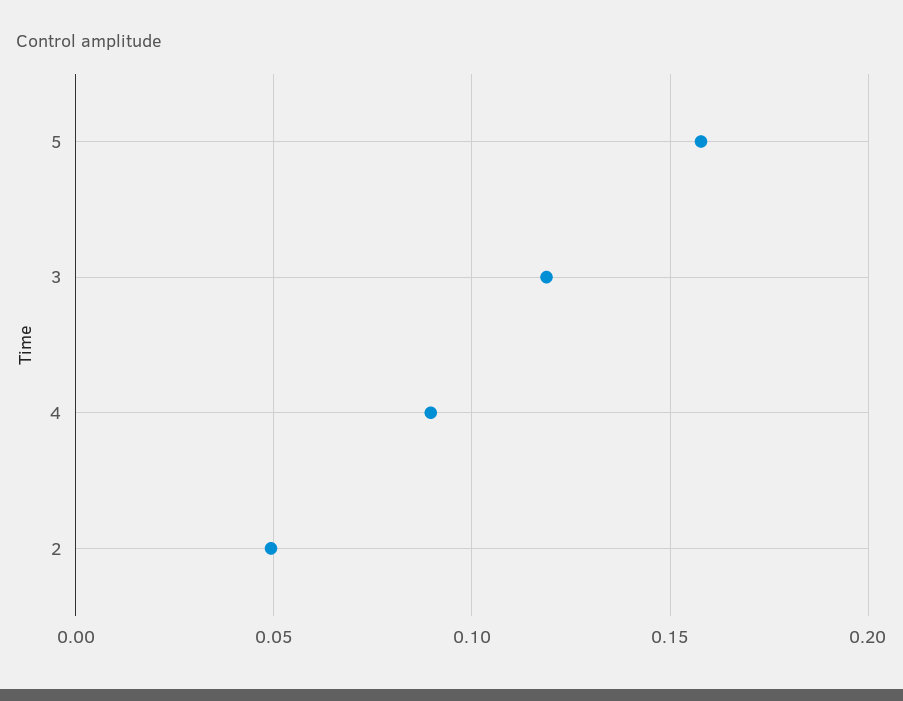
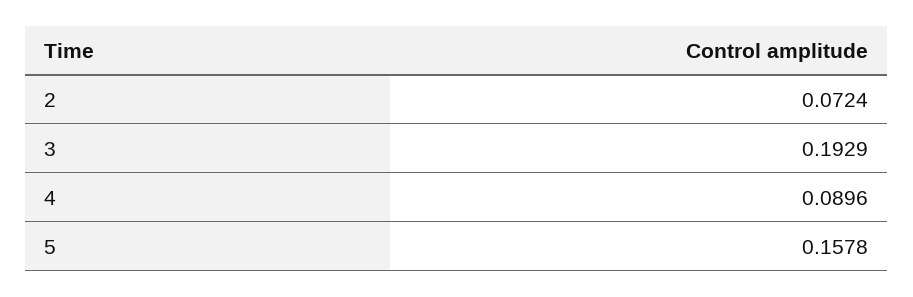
3: 0.12 -> 0.1929
2: 0.05 -> 0.0724

